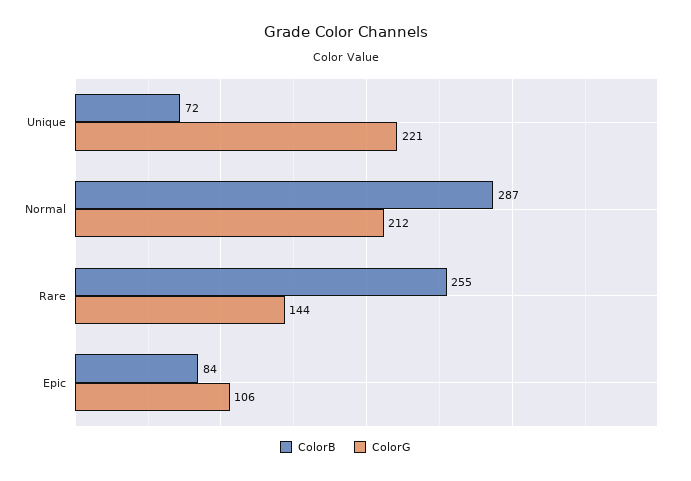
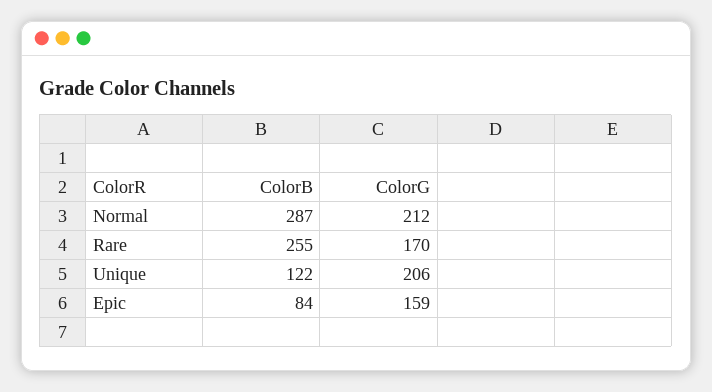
ColorB, Unique: 72 -> 122
ColorG, Unique: 221 -> 206
ColorG, Rare: 144 -> 170
ColorG, Epic: 106 -> 159

